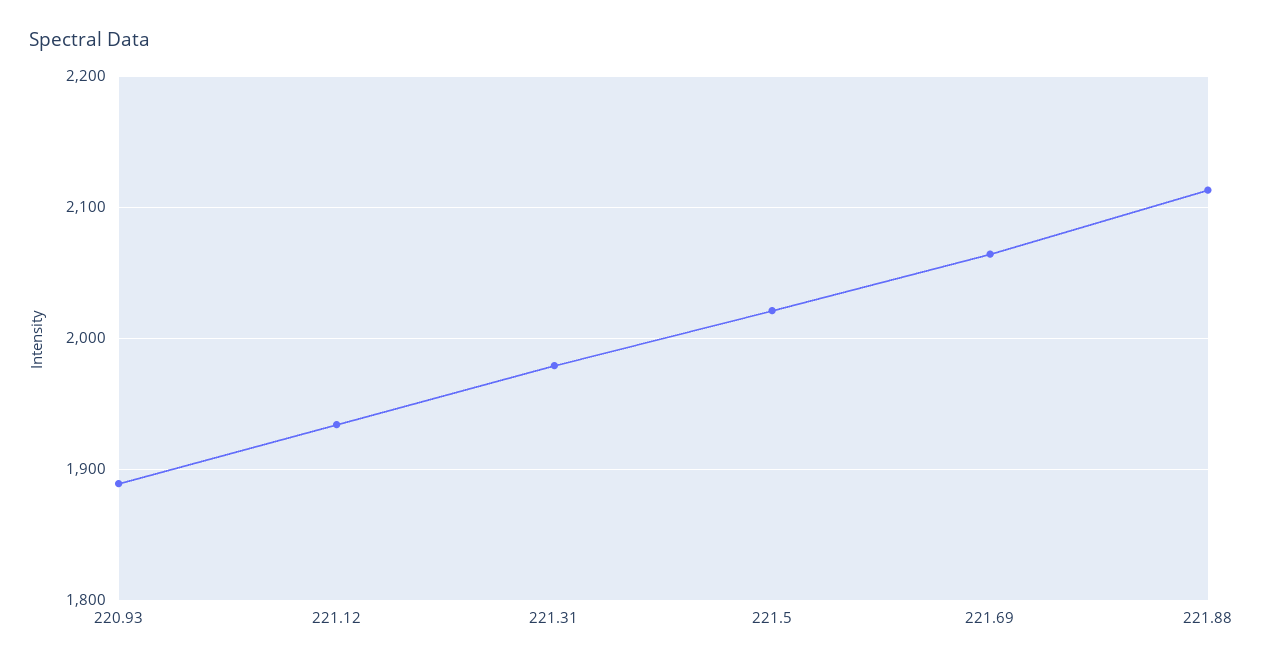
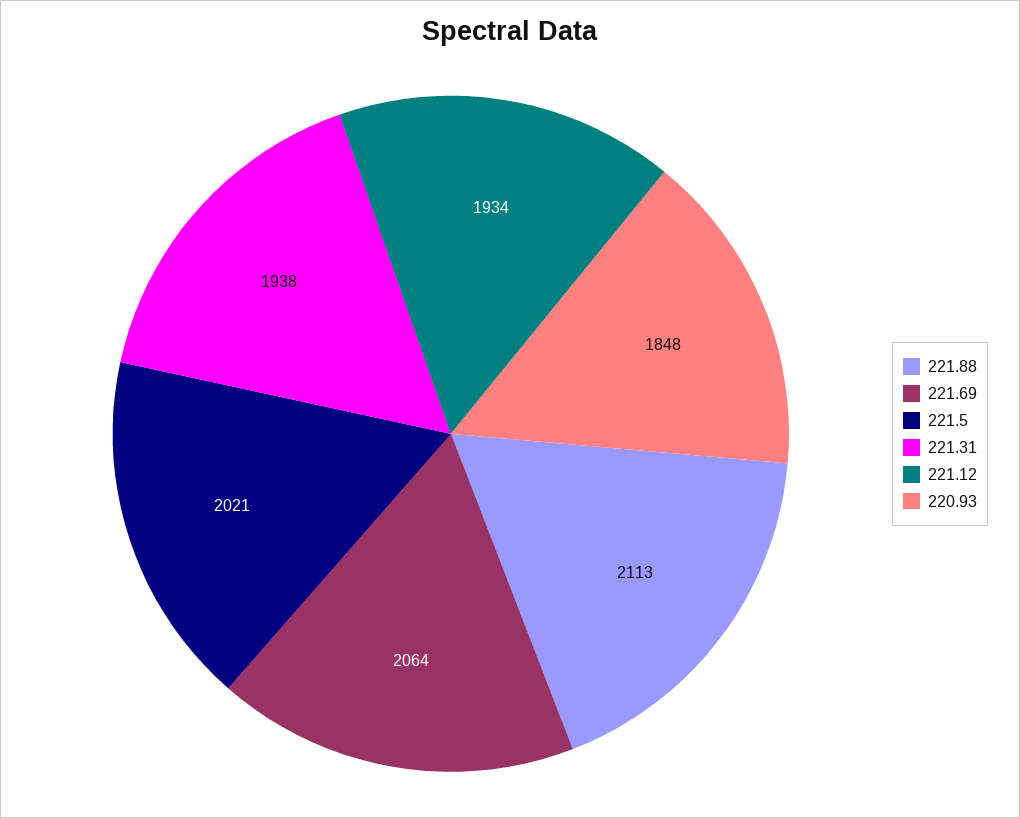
220.93: 1890 -> 1848
221.31: 1980 -> 1938

